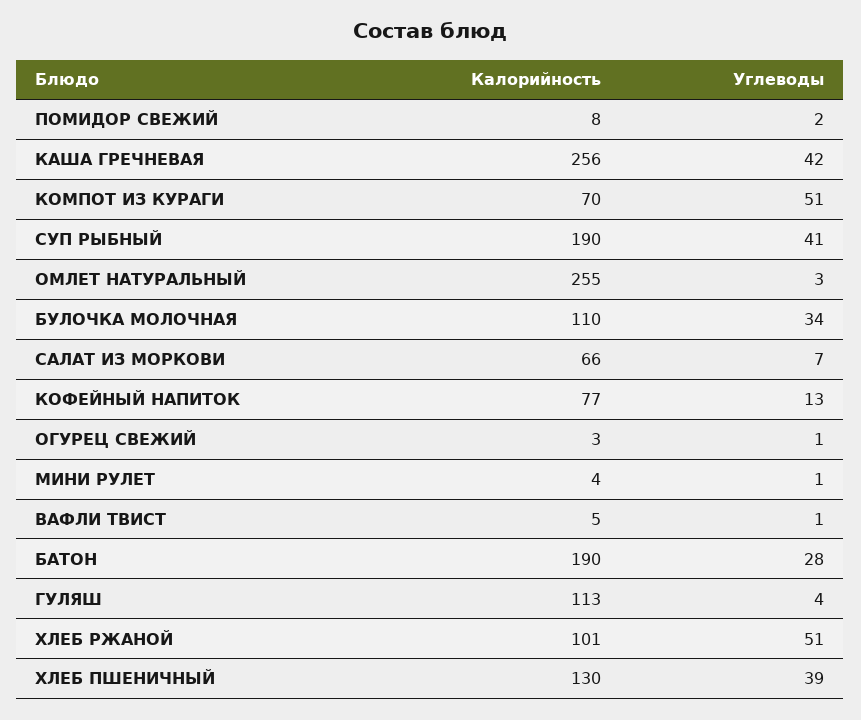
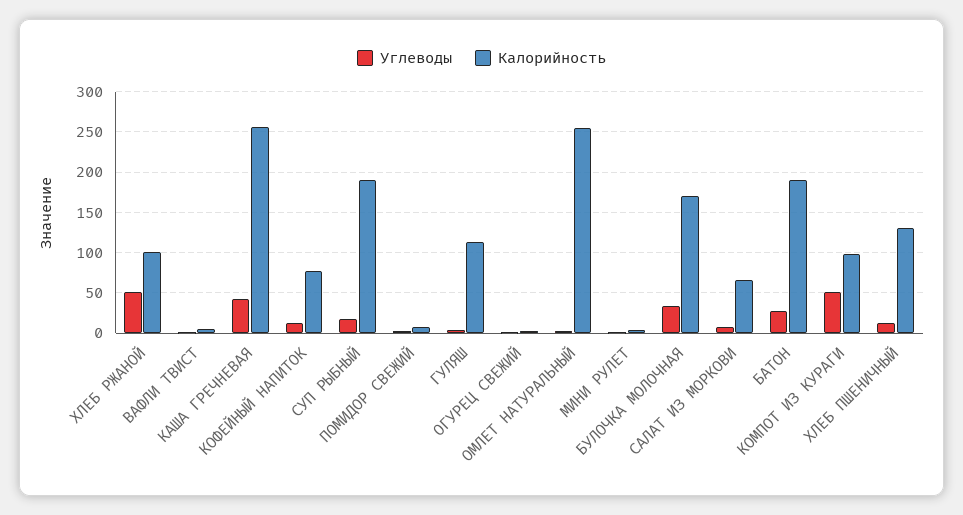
Калорийность, КОМПОТ ИЗ КУРАГИ: 70 -> 100
Углеводы, СУП РЫБНЫЙ: 41 -> 20
Калорийность, БУЛОЧКА МОЛОЧНАЯ: 110 -> 170
Углеводы, ХЛЕБ ПШЕНИЧНЫЙ: 39 -> 10

